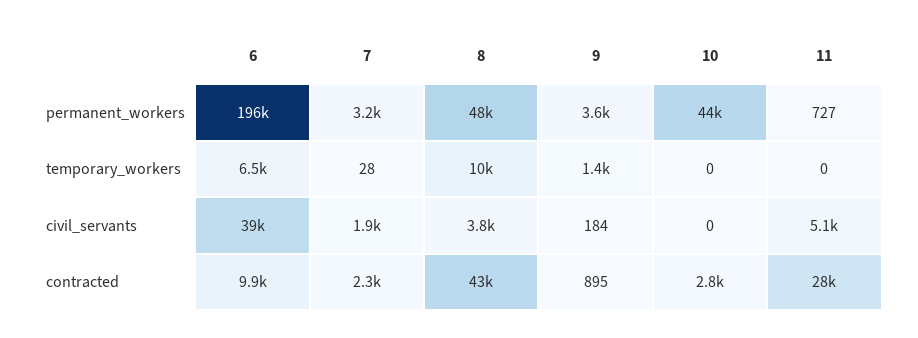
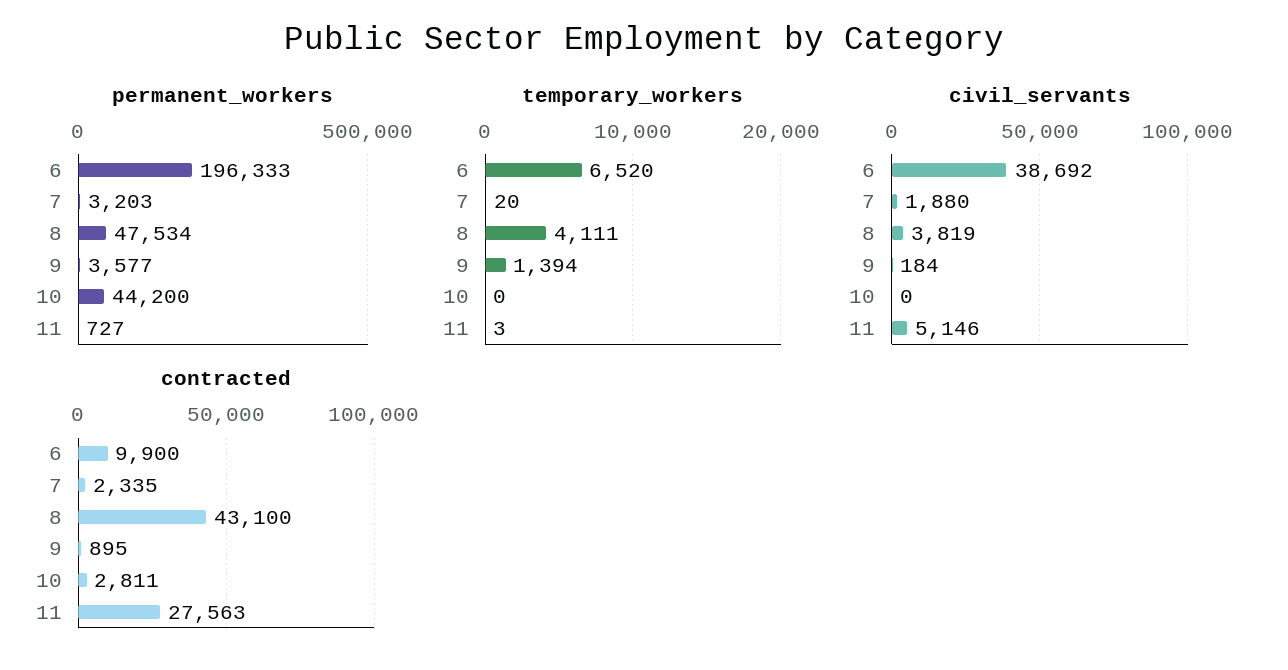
temporary_workers, 7: 28 -> 20
temporary_workers, 8: 10000 -> 4111
temporary_workers, 11: 0 -> 3

